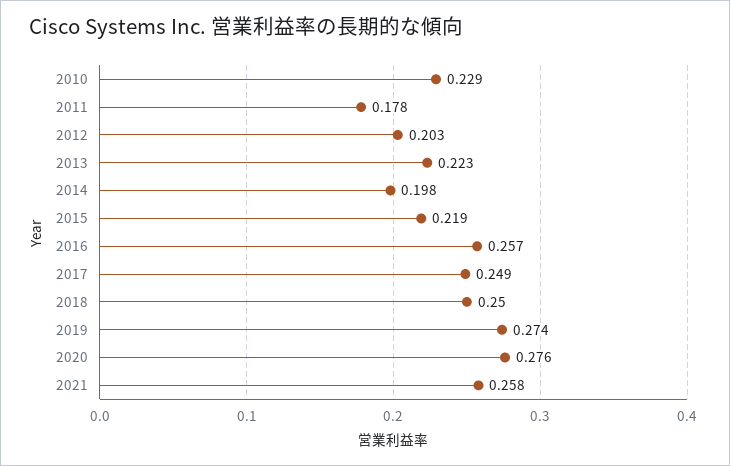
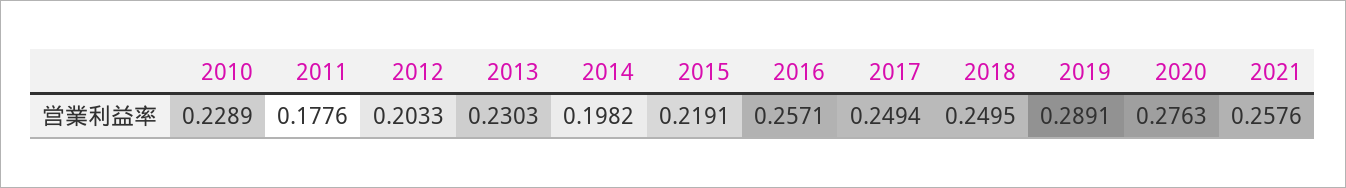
2013: 0.223 -> 0.2303
2019: 0.274 -> 0.2891

